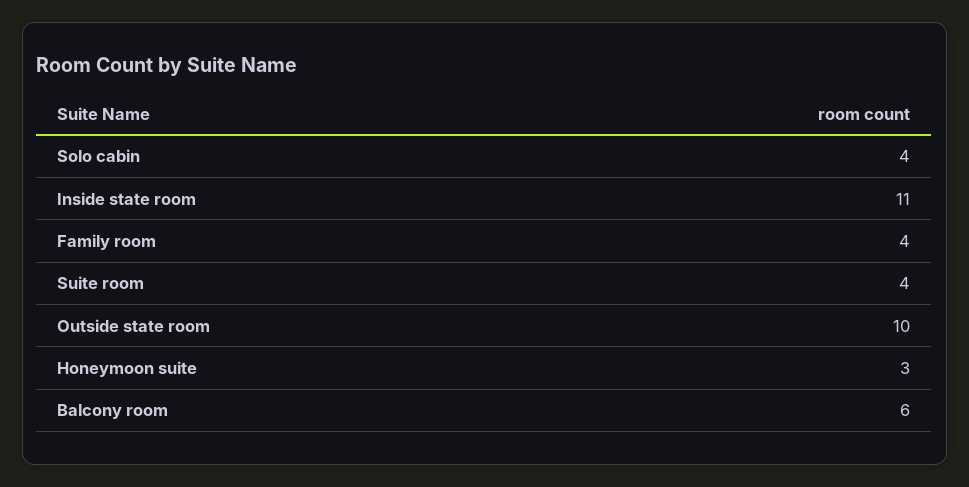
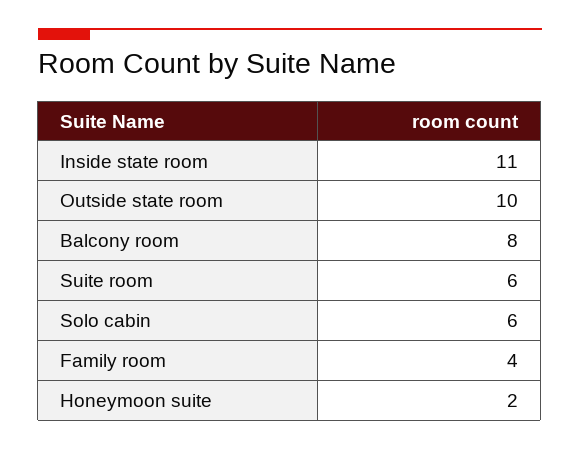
Solo cabin: 4 -> 6
Suite room: 4 -> 6
Honeymoon suite: 3 -> 2
Balcony room: 6 -> 8

